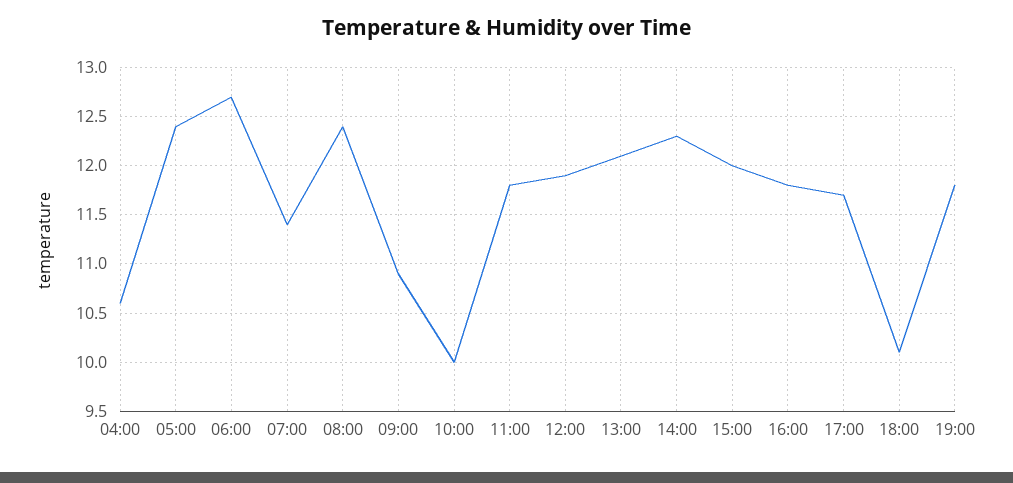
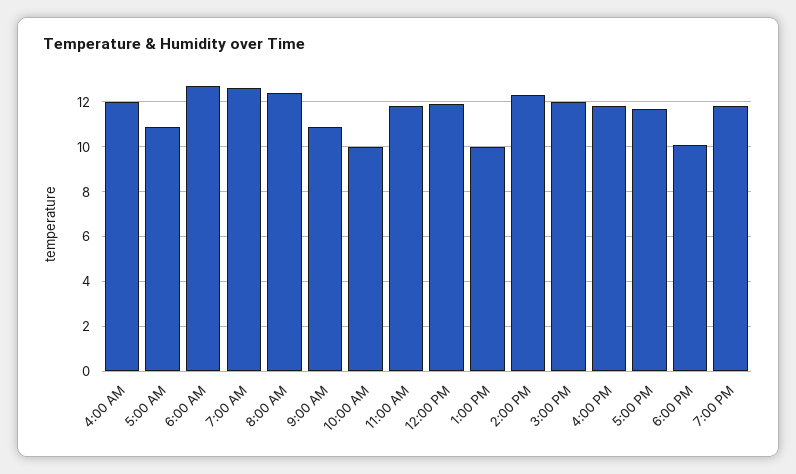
04:00: 10.6 -> 12
05:00: 12.4 -> 11
07:00: 11.4 -> 12.5
13:00: 12.1 -> 10

